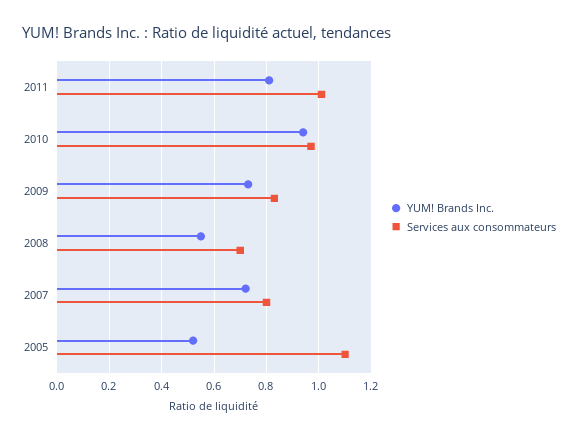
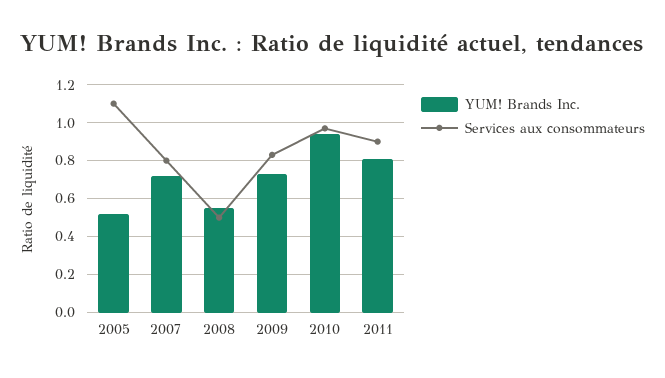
Services aux consommateurs, 2011: 1 -> 0.9
Services aux consommateurs, 2008: 0.7 -> 0.5

